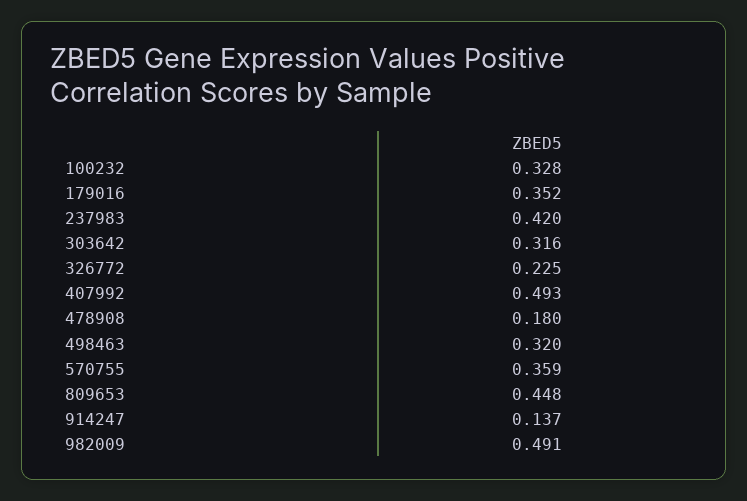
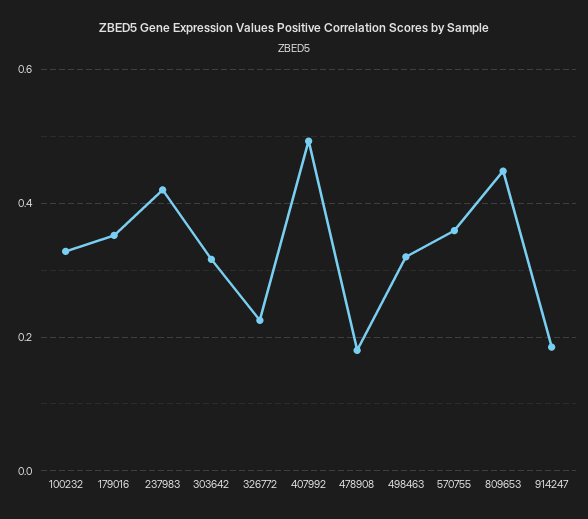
914247: 0.137 -> 0.18
982009: 0.491 -> none

